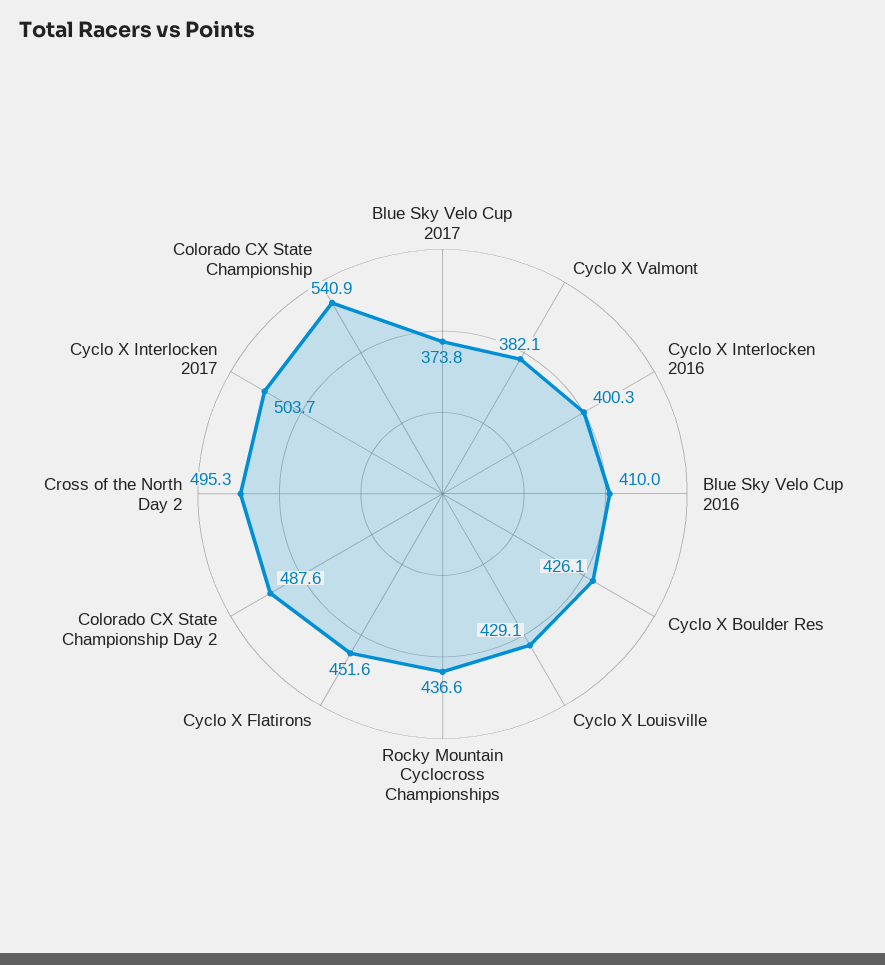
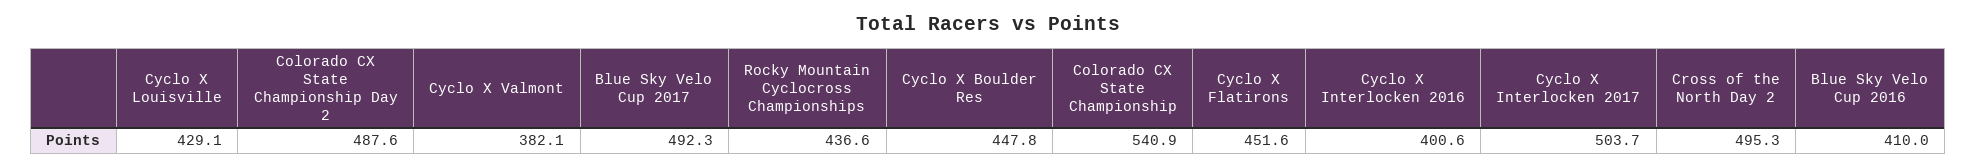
Blue Sky Velo Cup 2017: 373.8 -> 492.3
Cyclo X Interlocken 2016: 400.3 -> 400.6
Cyclo X Boulder Res: 426.1 -> 447.8

